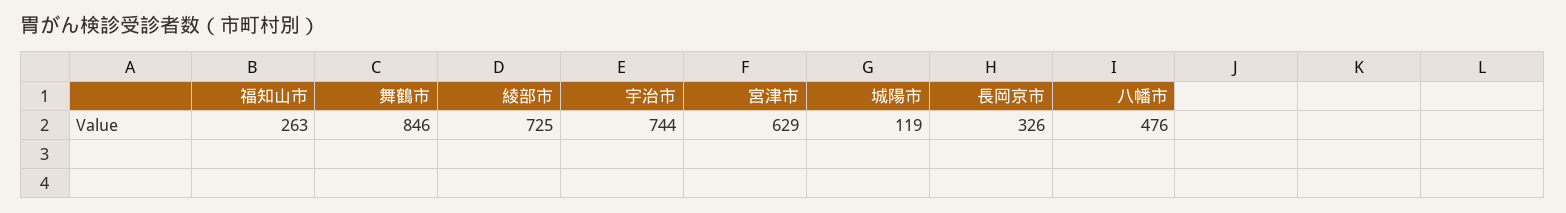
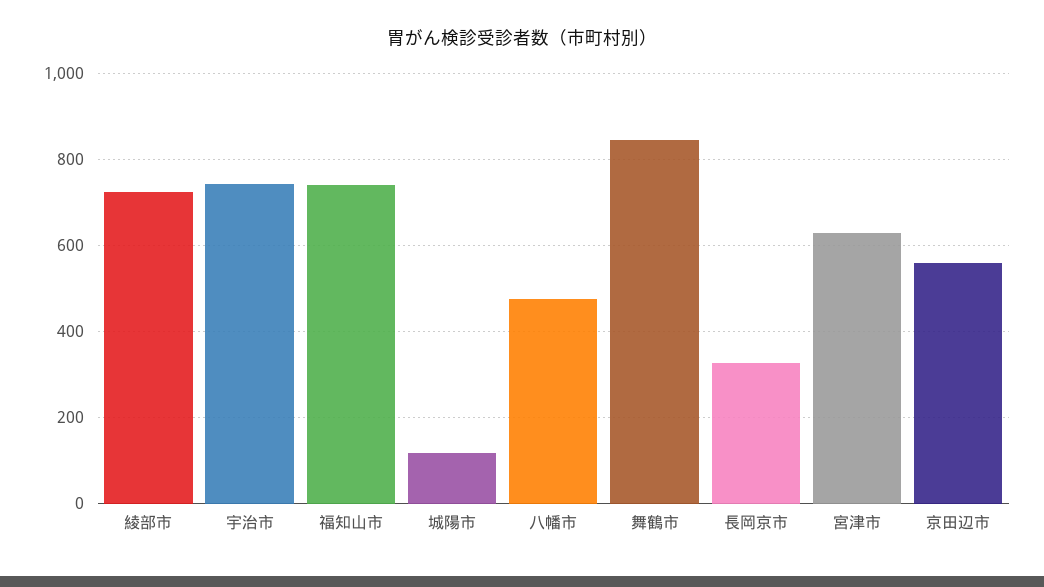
福知山市: 263 -> 740
京田辺市: none -> 560

